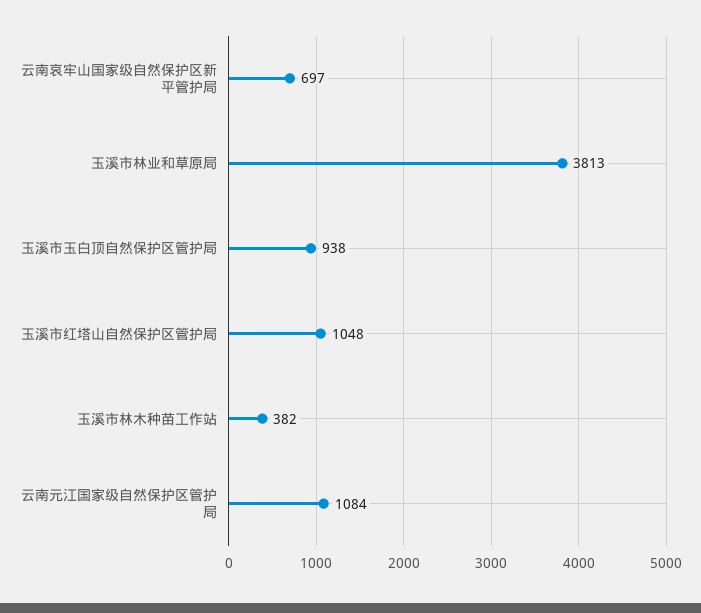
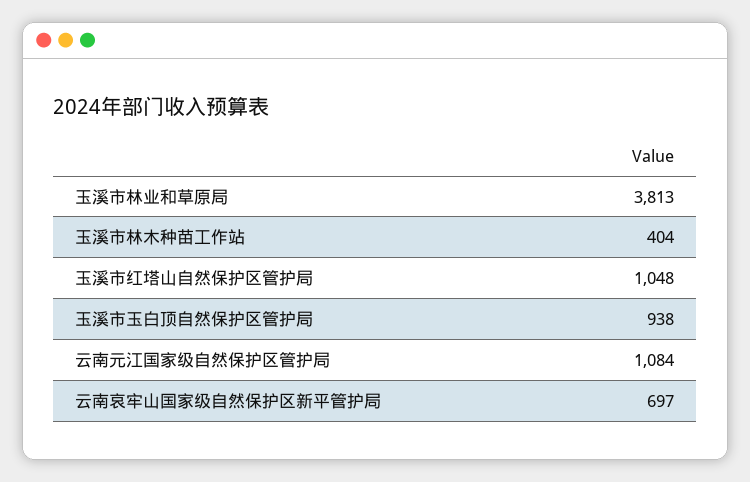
玉溪市林木种苗工作站: 382 -> 404

